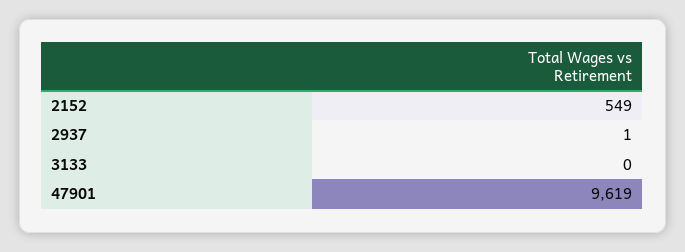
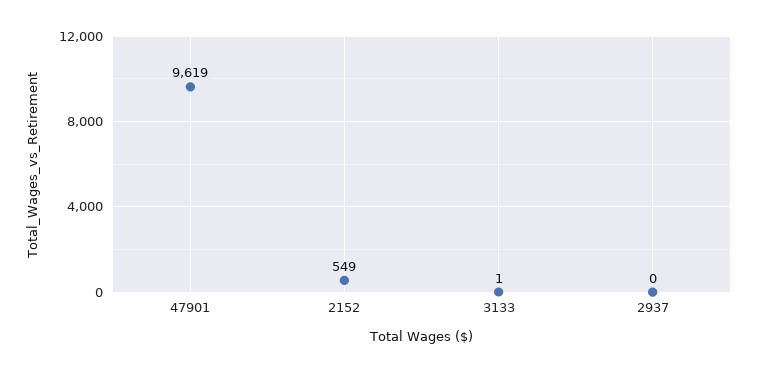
2937: 1 -> 0
3133: 0 -> 1

